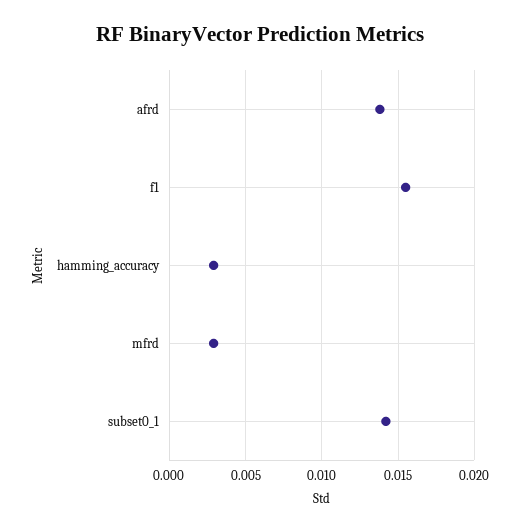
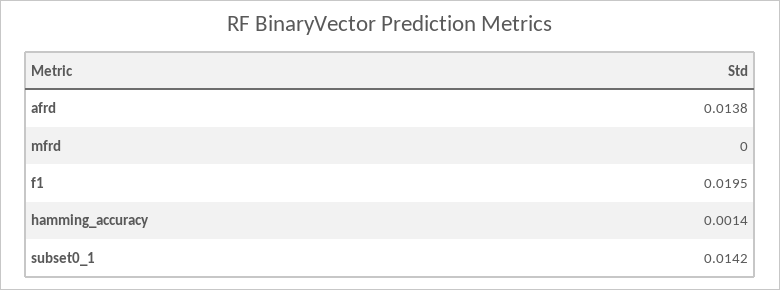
f1: 0.0155 -> 0.0195
hamming_accuracy: 0.003 -> 0.0014
mfrd: 0.003 -> 0

